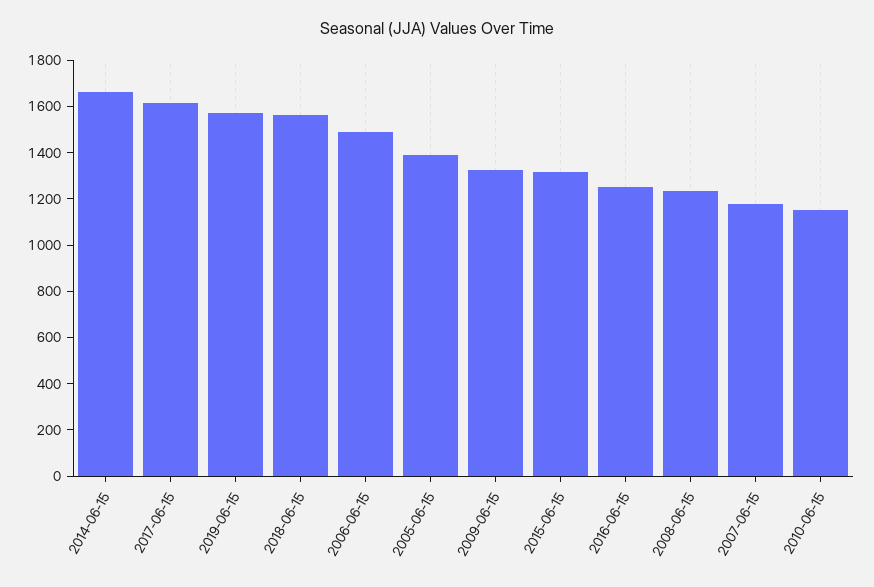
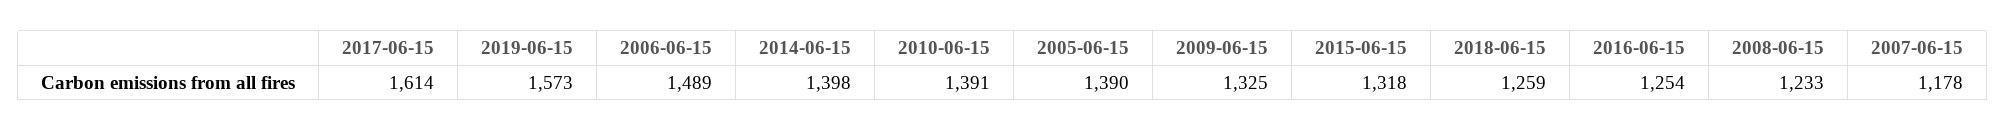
2014-06-15: 1650 -> 1398
2018-06-15: 1550 -> 1259
2010-06-15: 1150 -> 1391

